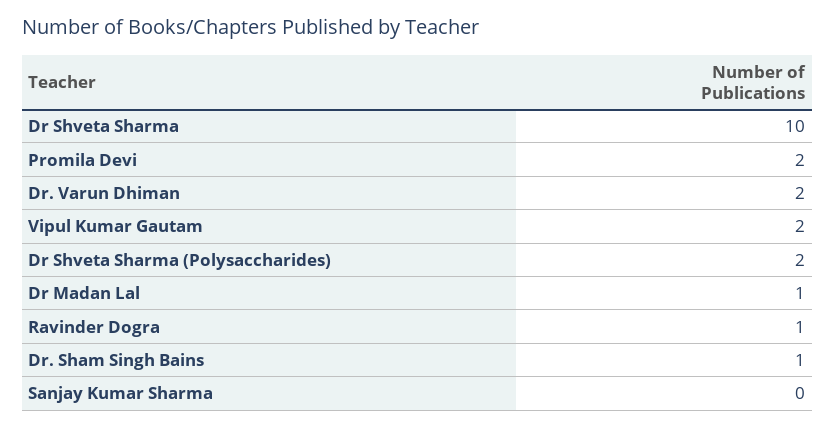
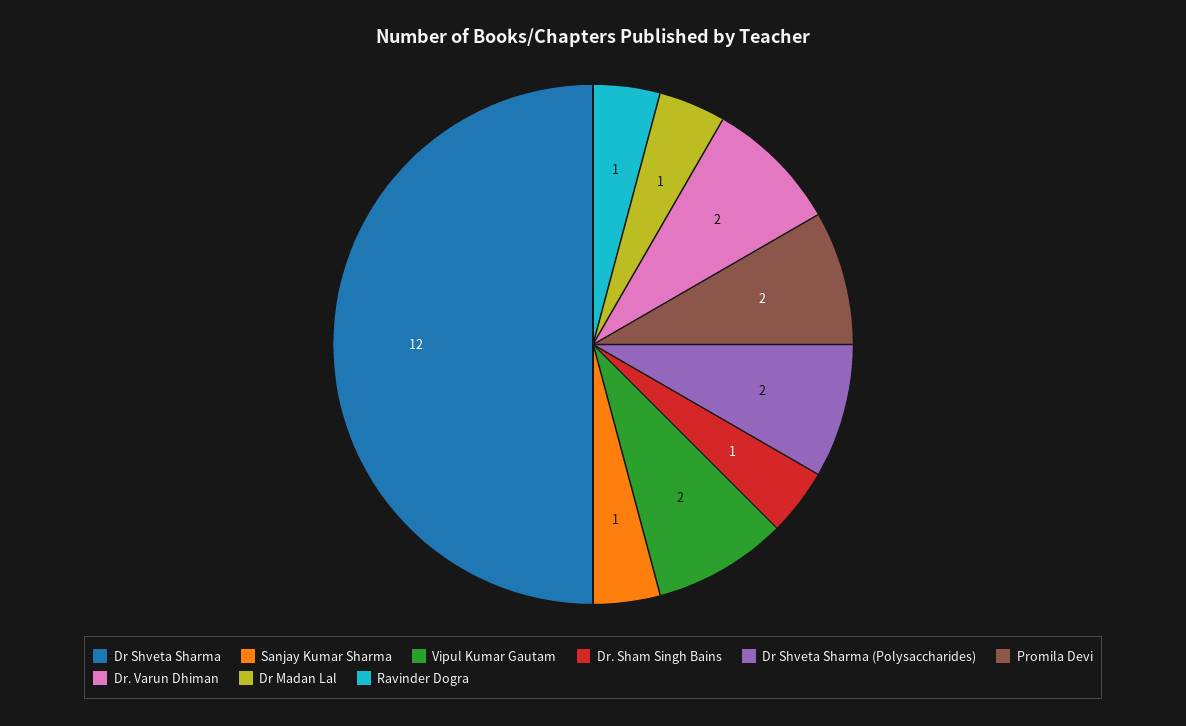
Dr Shveta Sharma: 10 -> 12
Sanjay Kumar Sharma: 0 -> 1

